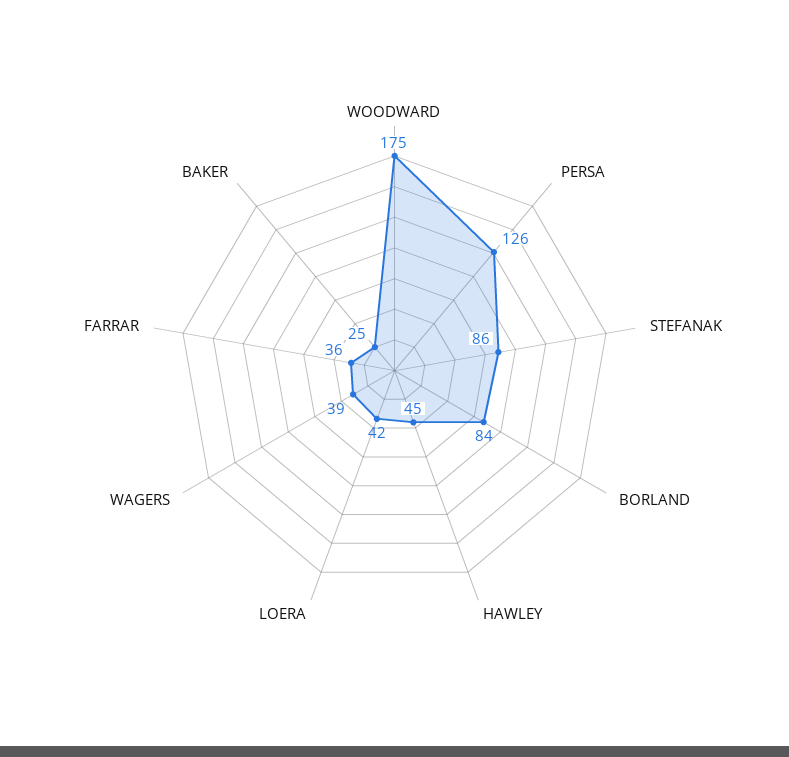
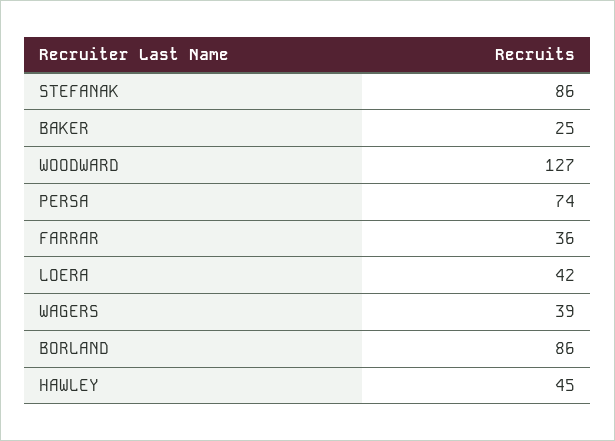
WOODWARD: 175 -> 127
PERSA: 126 -> 74
BORLAND: 84 -> 86

